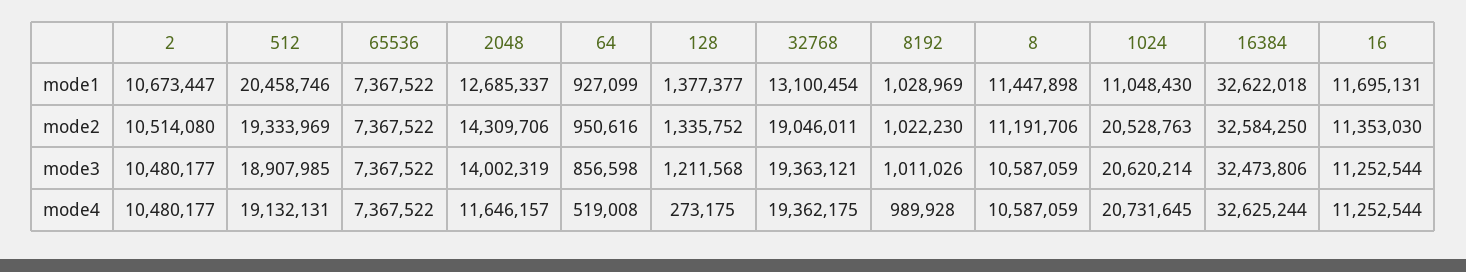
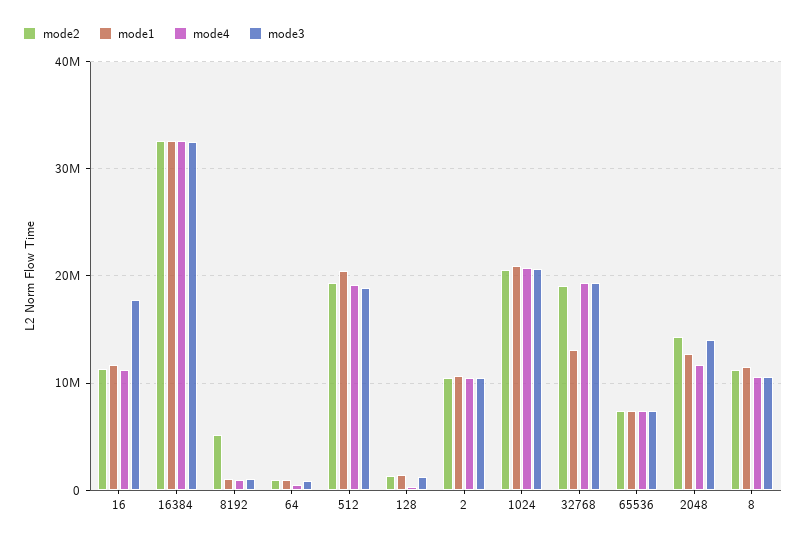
mode1, 1024: 11048430 -> 21000000
mode2, 8192: 1022230 -> 5000000
mode3, 16: 11252544 -> 18000000

